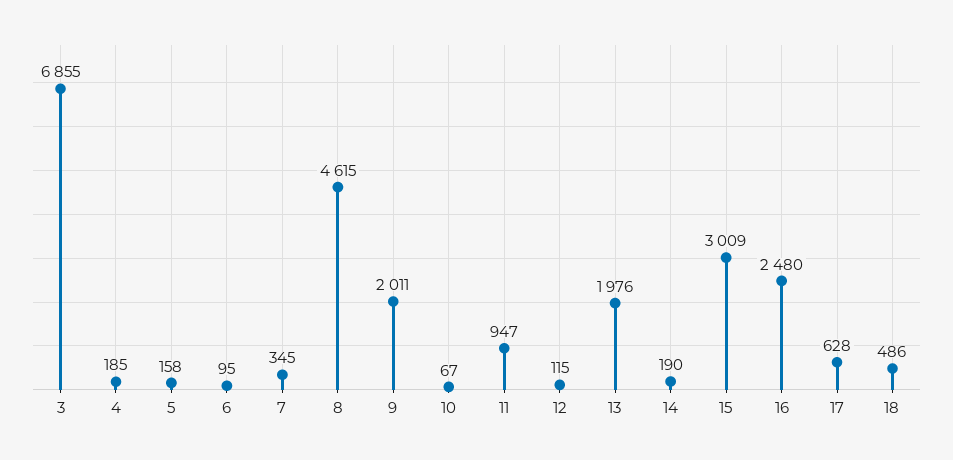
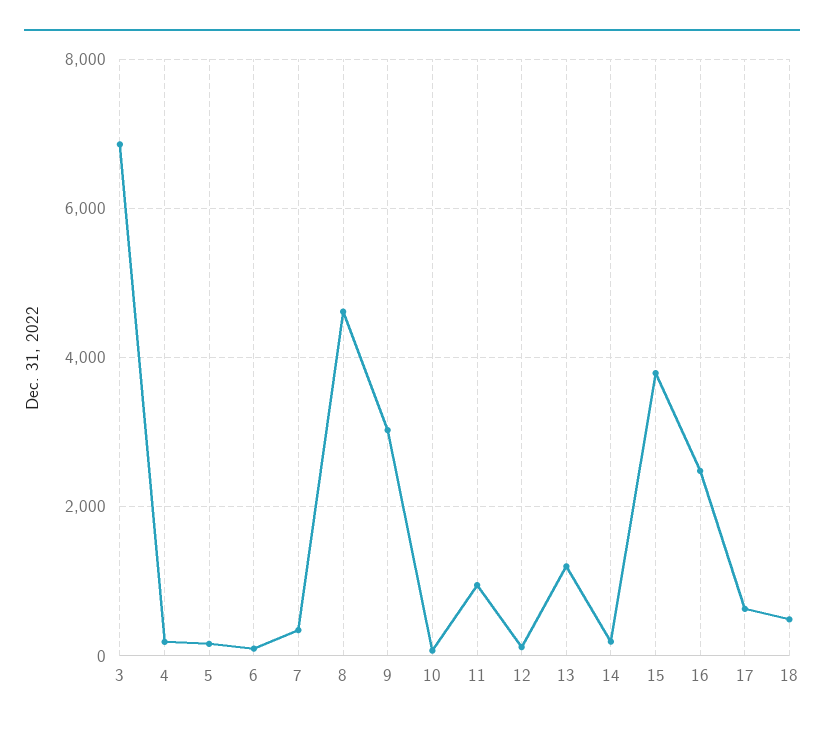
9: 2011 -> 3000
13: 1976 -> 1200
15: 3009 -> 3800

